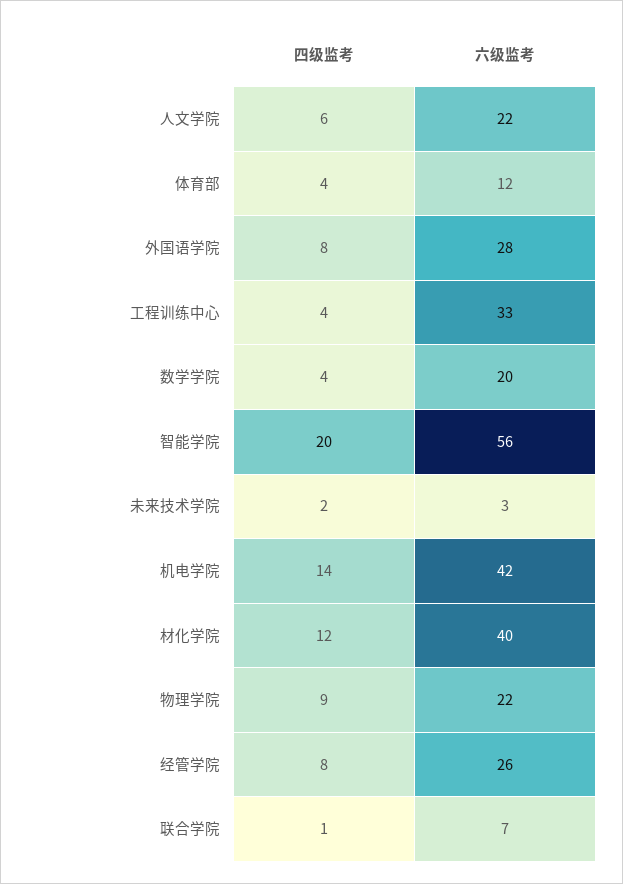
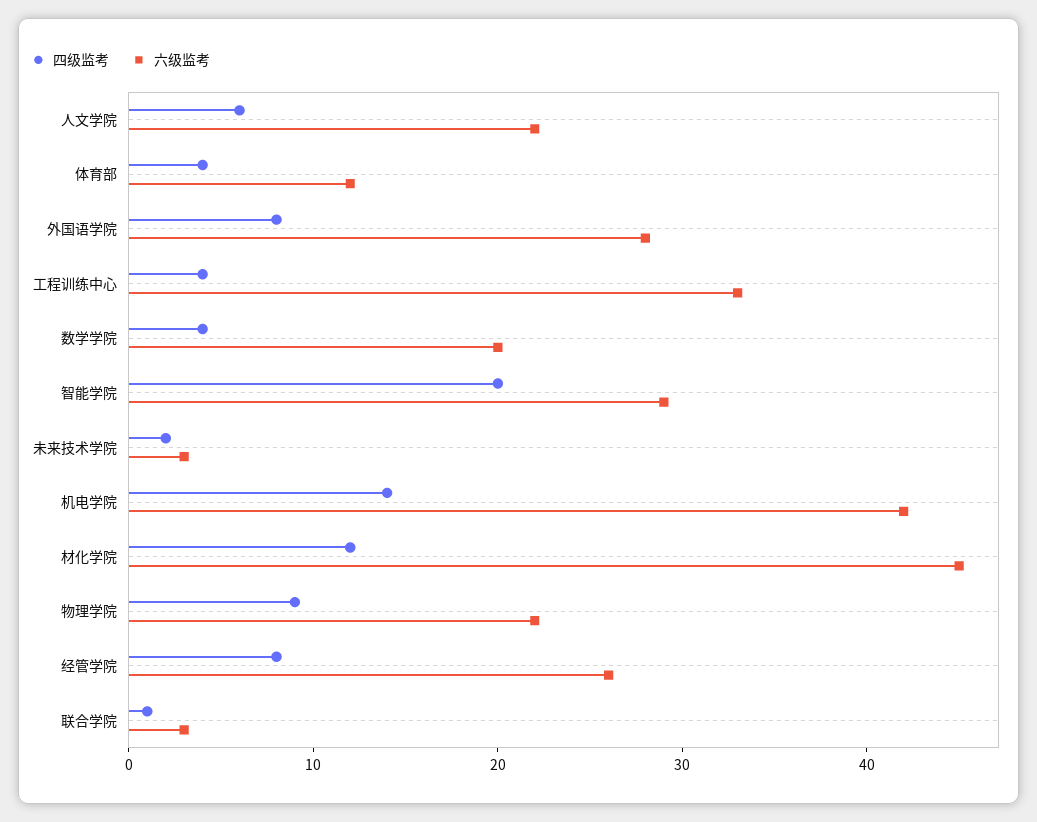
六级监考, 智能学院: 56 -> 29
六级监考, 材化学院: 40 -> 45
六级监考, 联合学院: 7 -> 3

